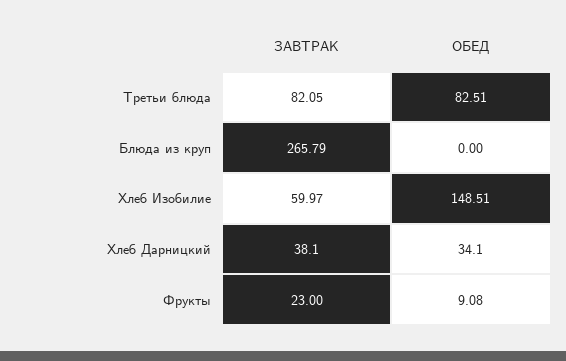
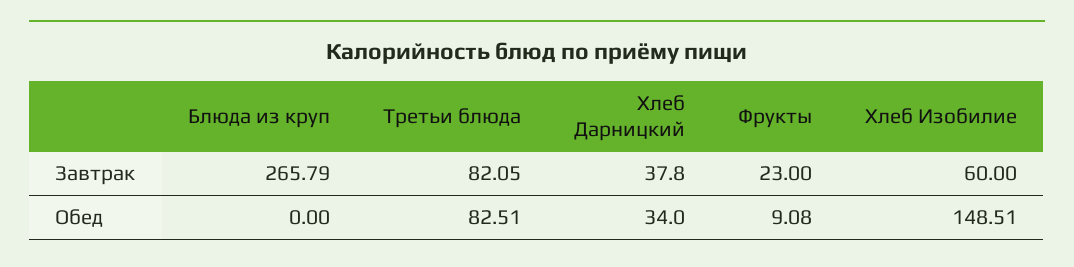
ЗАВТРАК, Хлеб Изобилие: 59.97 -> 60
ЗАВТРАК, Хлеб Дарницкий: 38.1 -> 37.8
ОБЕД, Хлеб Дарницкий: 34.1 -> 34

